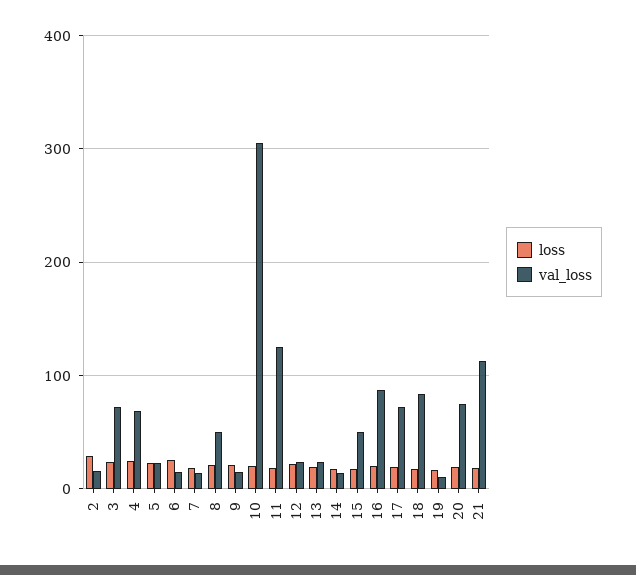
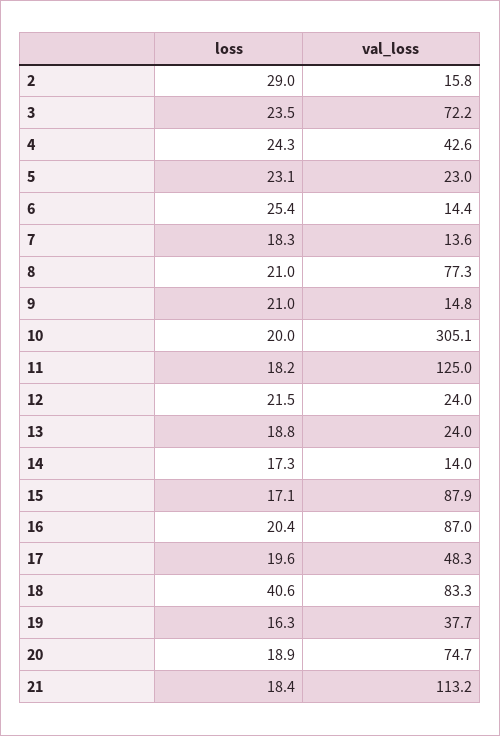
val_loss, 4: 70 -> 42.6
val_loss, 8: 50 -> 77.3
val_loss, 15: 50 -> 87.9
val_loss, 17: 70 -> 48.3
loss, 18: 20 -> 40.6
val_loss, 19: 10 -> 37.7

